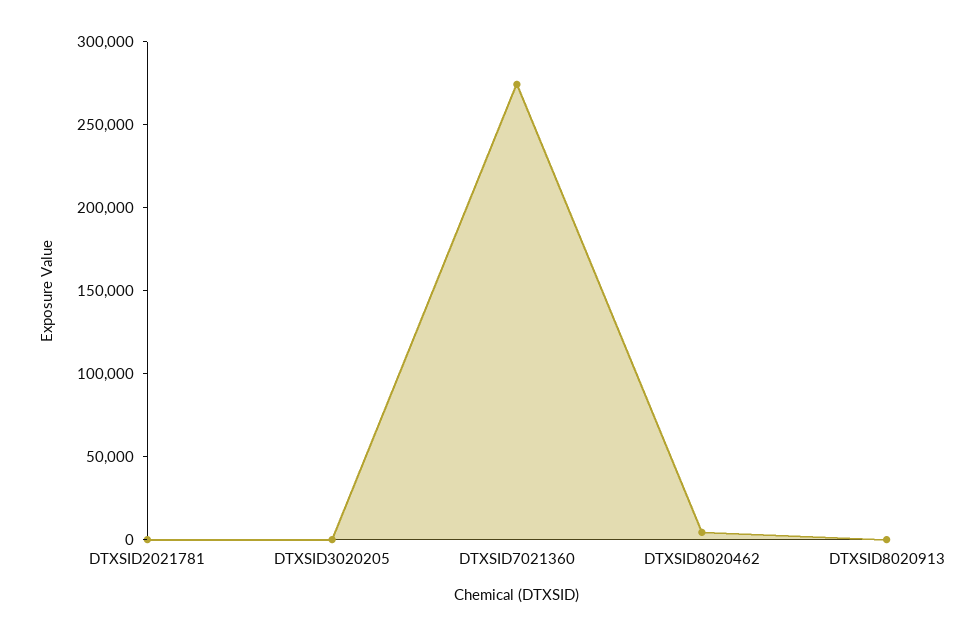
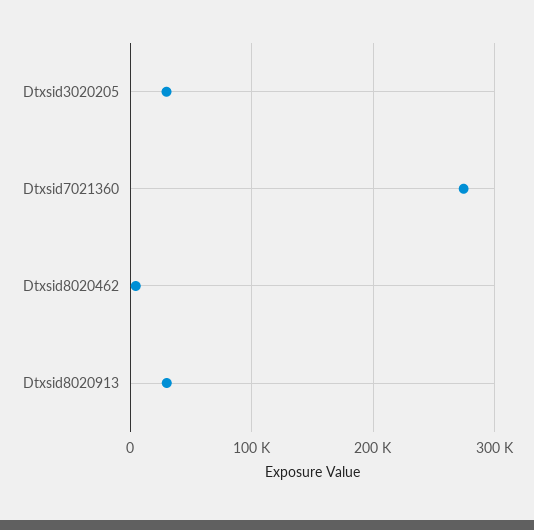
DTXSID2021781: 0 -> none
DTXSID3020205: 0 -> 30000
DTXSID8020913: 0 -> 30000

